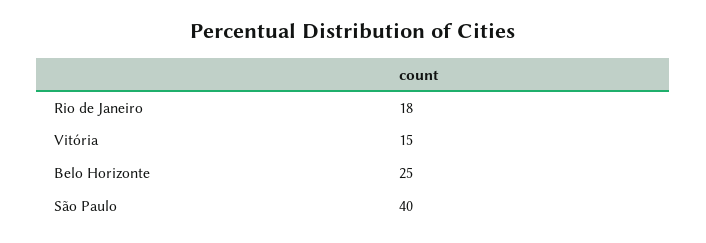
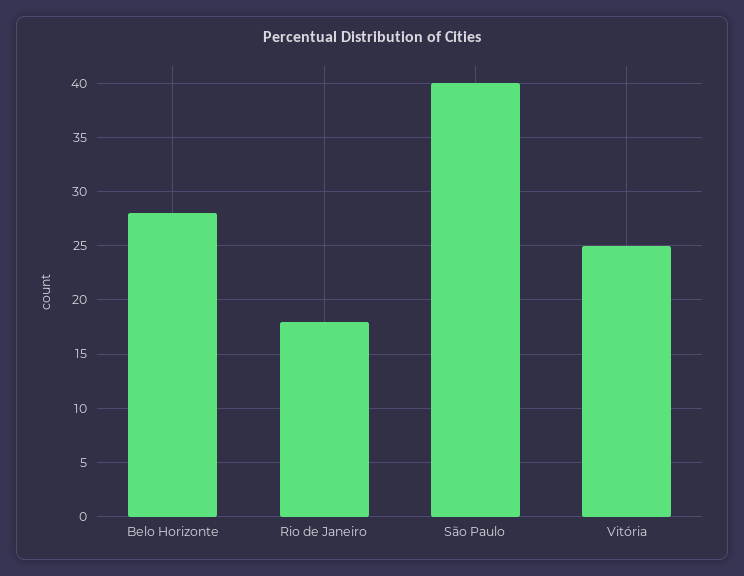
Vitória: 15 -> 25
Belo Horizonte: 25 -> 28

